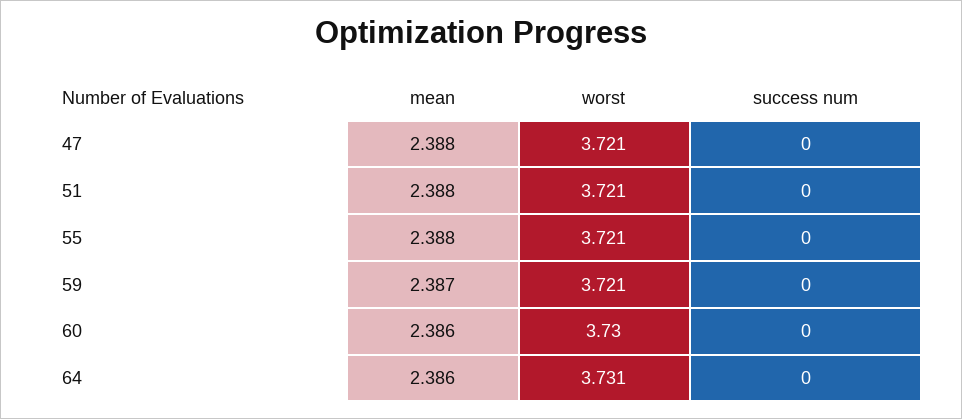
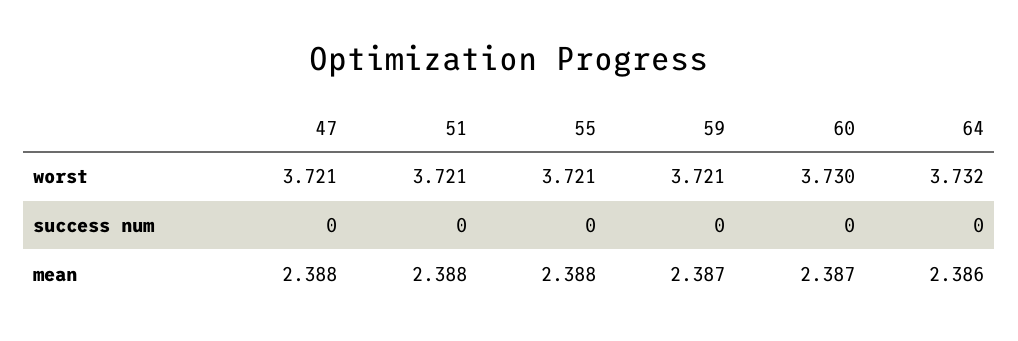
mean, 60: 2.386 -> 2.387
worst, 64: 3.731 -> 3.732

